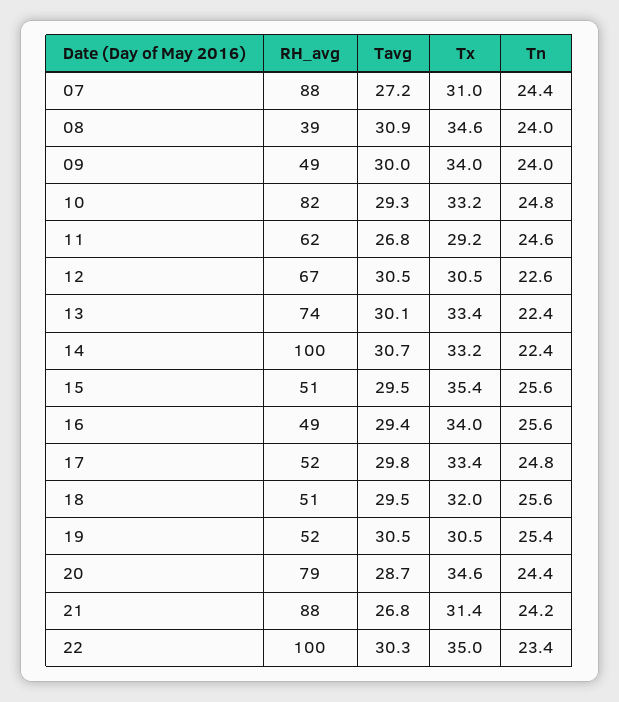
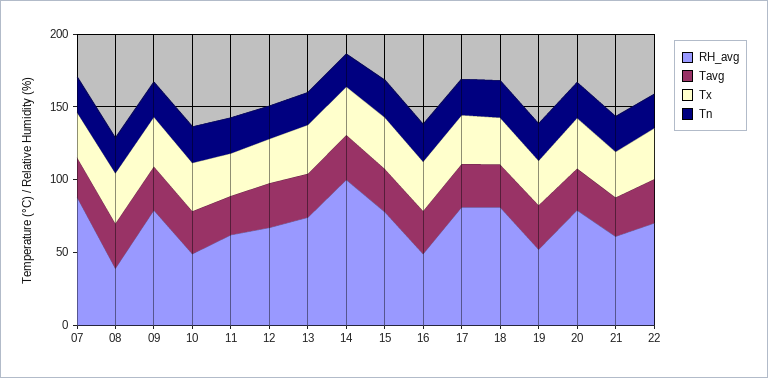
RH_avg, 09: 49 -> 80
RH_avg, 10: 82 -> 50
RH_avg, 15: 51 -> 80
RH_avg, 17: 52 -> 80
RH_avg, 18: 51 -> 80
RH_avg, 21: 88 -> 60
RH_avg, 22: 100 -> 70

